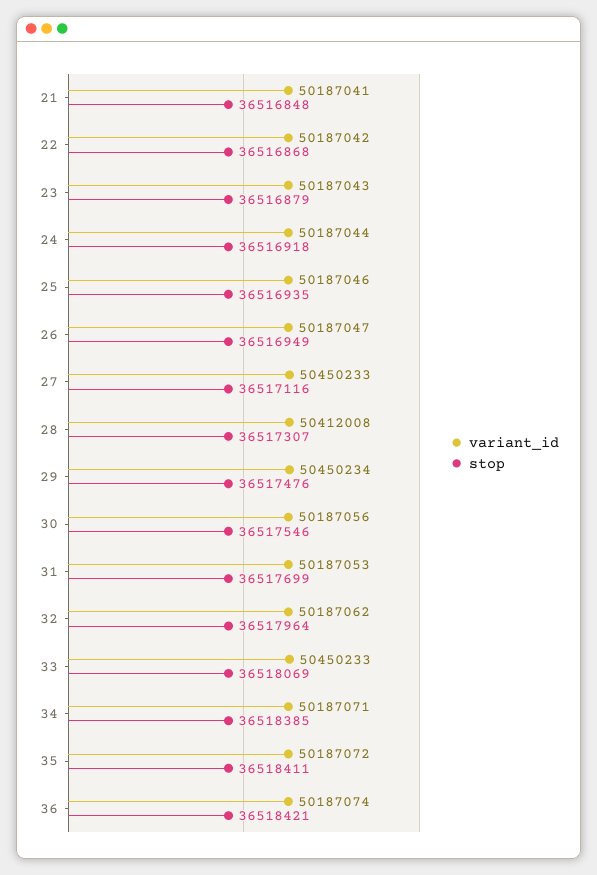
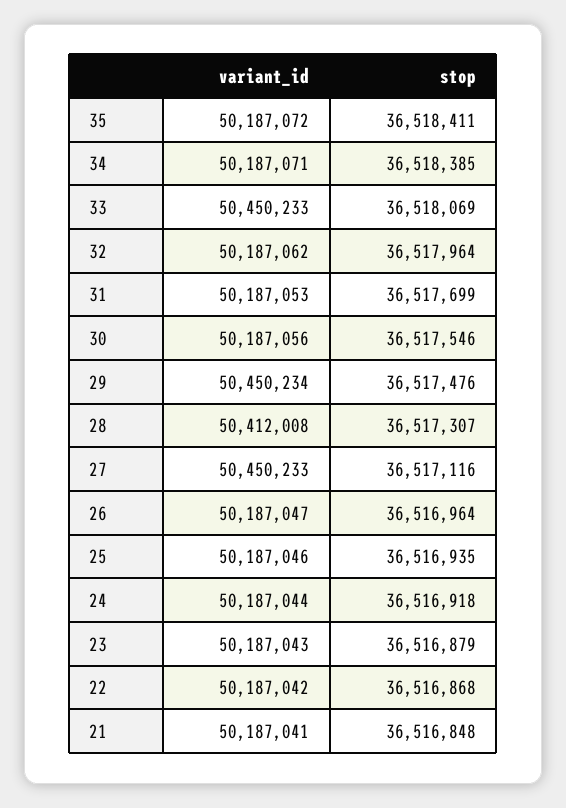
stop, 26: 36516949 -> 36516964
variant_id, 36: 50187074 -> none
stop, 36: 36518421 -> none

